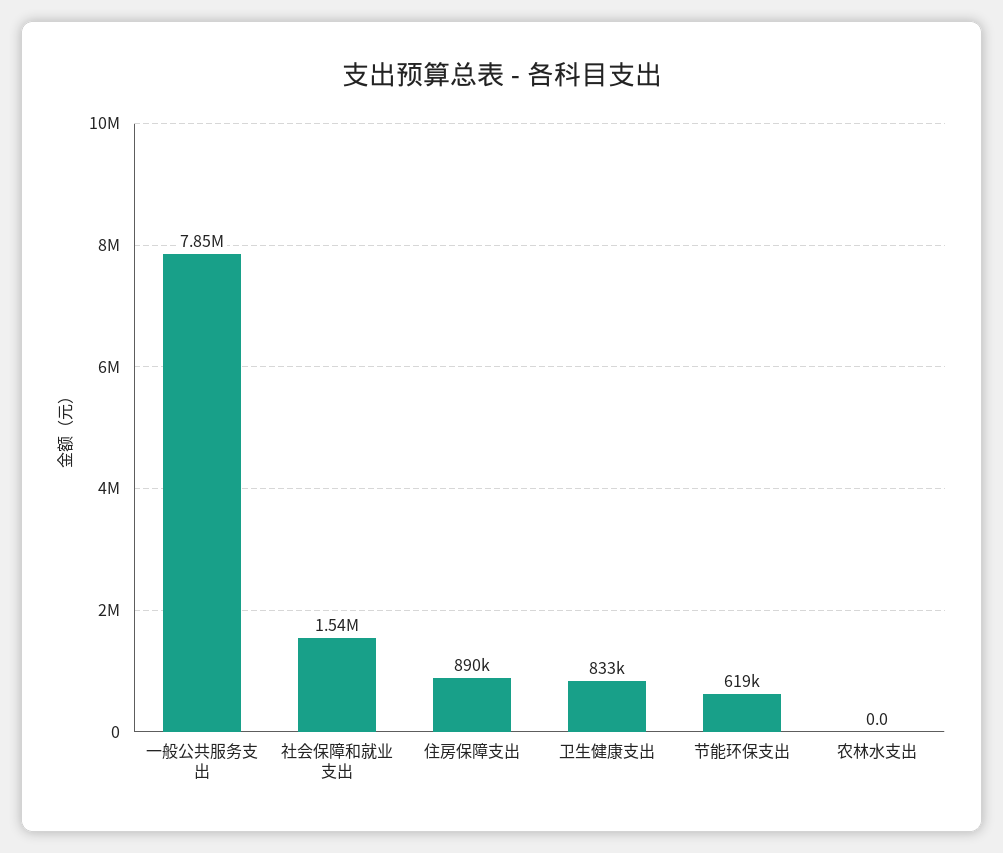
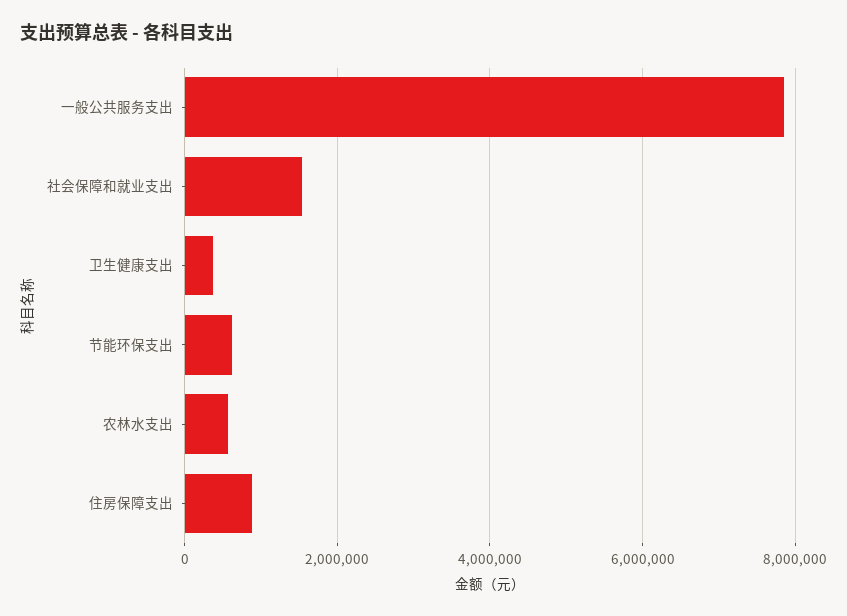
卫生健康支出: 833000 -> 400000
农林水支出: 0 -> 600000

